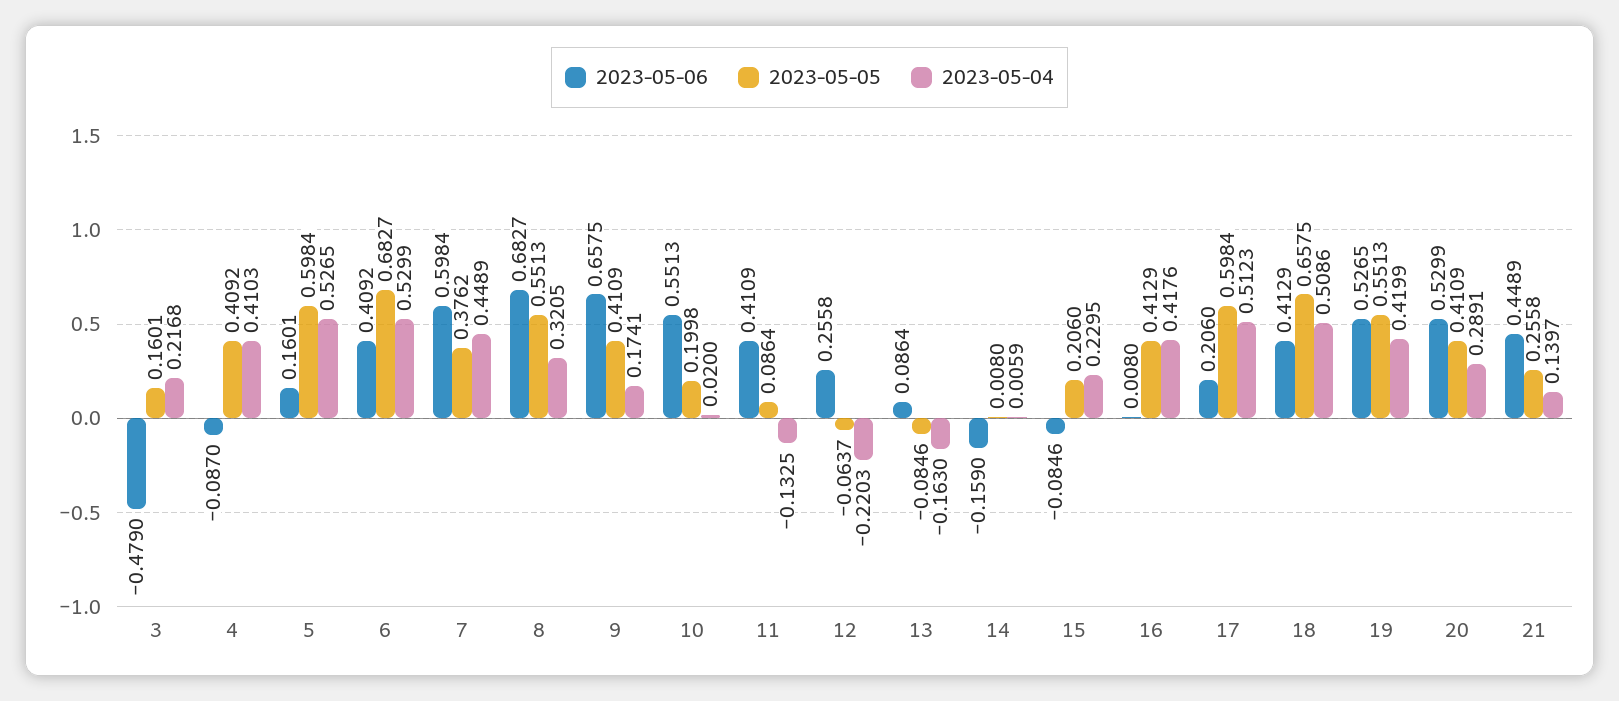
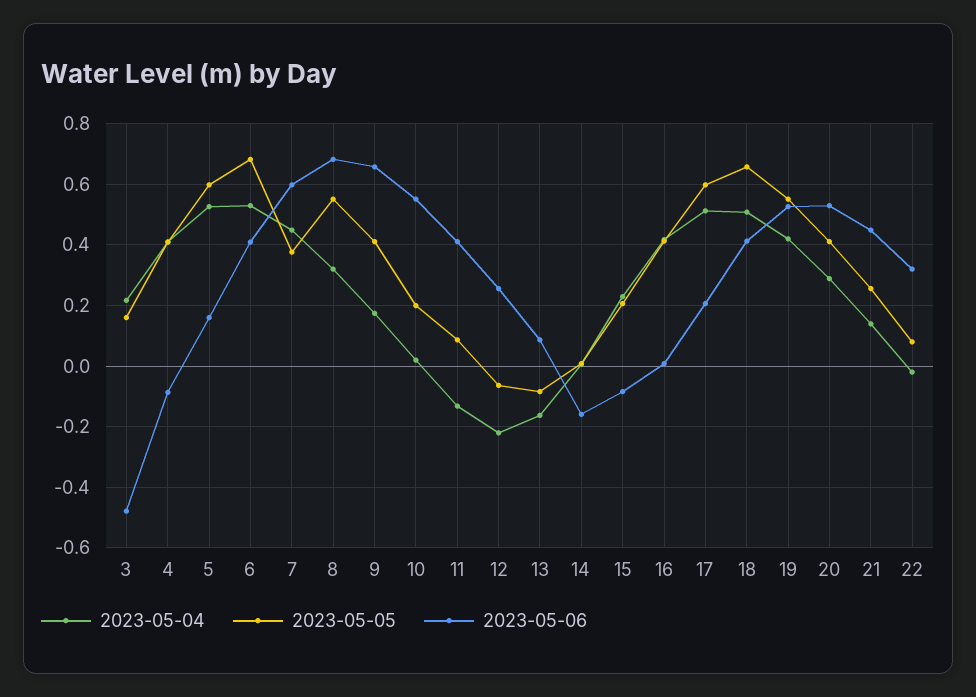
2023-05-04, 22: none -> -0.02
2023-05-05, 22: none -> 0.08
2023-05-06, 22: none -> 0.32

